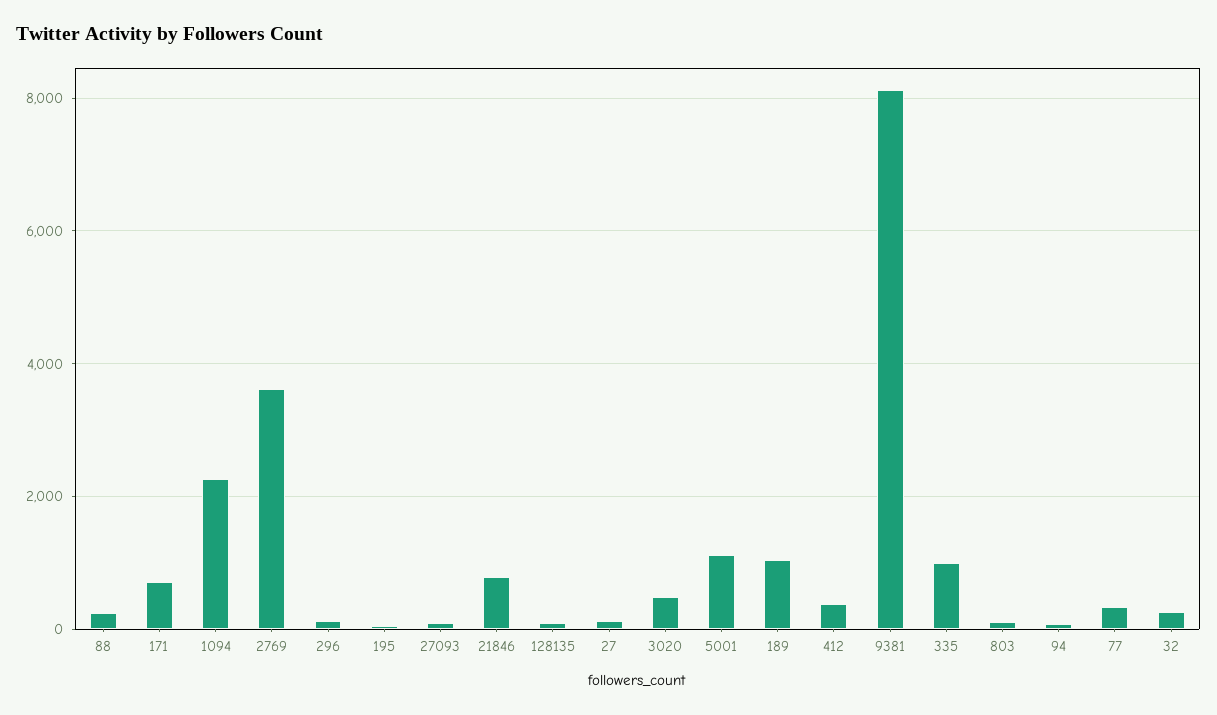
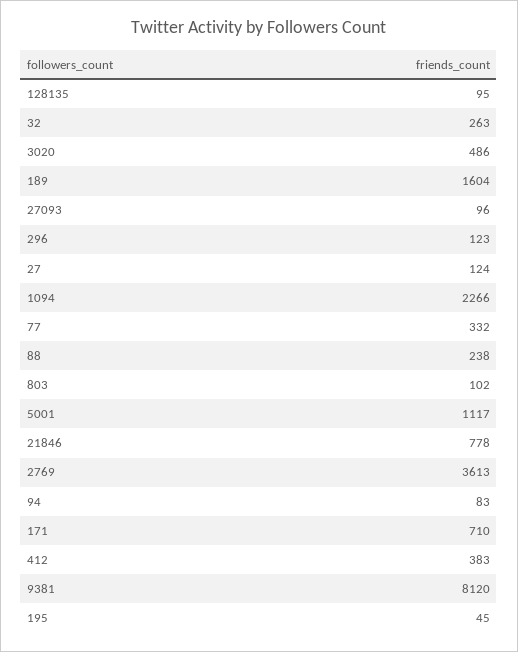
189: 1000 -> 1604
335: 1000 -> none

